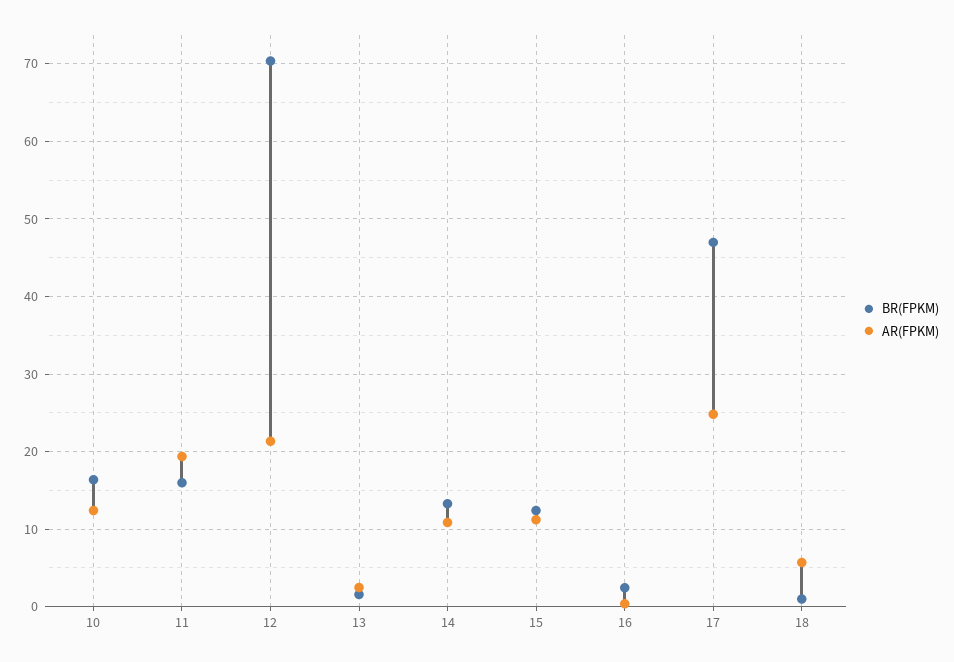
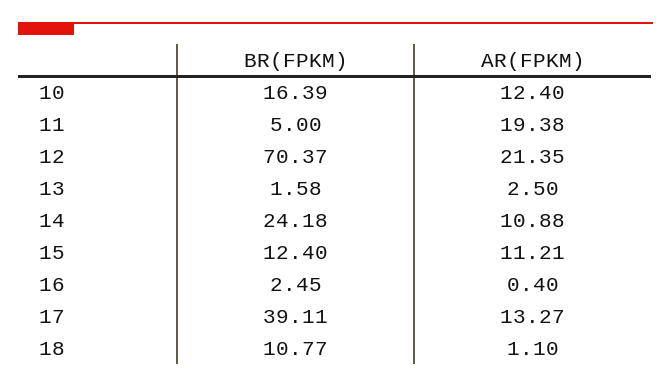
BR(FPKM), 11: 16 -> 5
BR(FPKM), 14: 13 -> 24.18
BR(FPKM), 17: 47 -> 39.11
AR(FPKM), 17: 25 -> 13.27
BR(FPKM), 18: 1 -> 10.77
AR(FPKM), 18: 6 -> 1.1

